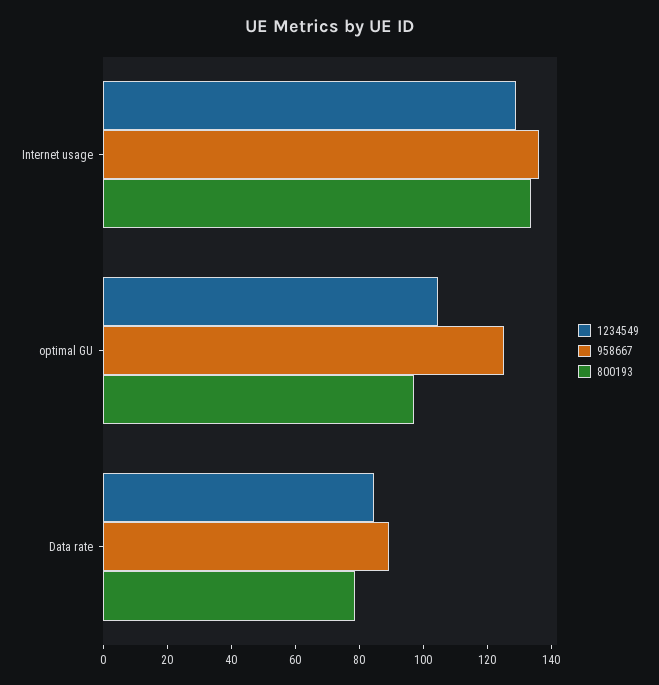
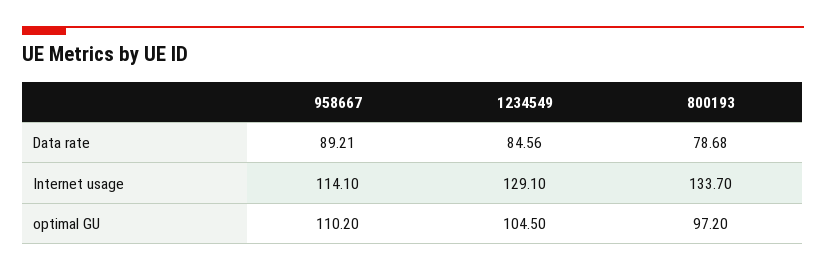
958667, Internet usage: 135 -> 114.1
958667, optimal GU: 125 -> 110.2

